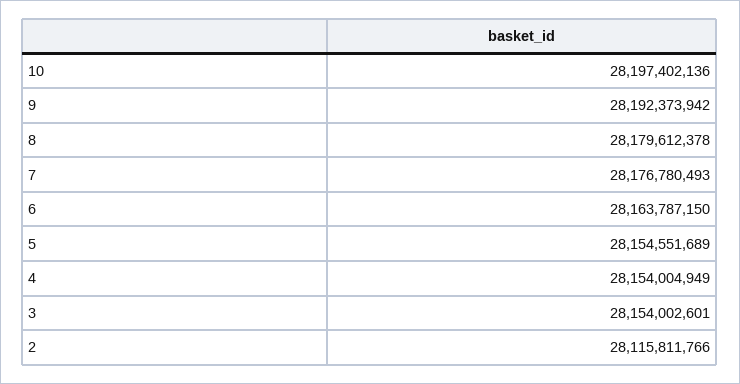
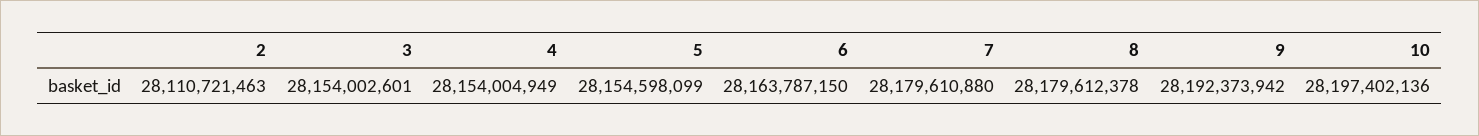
7: 28176780493 -> 28179610880
5: 28154551689 -> 28154598099
2: 28115811766 -> 28110721463

